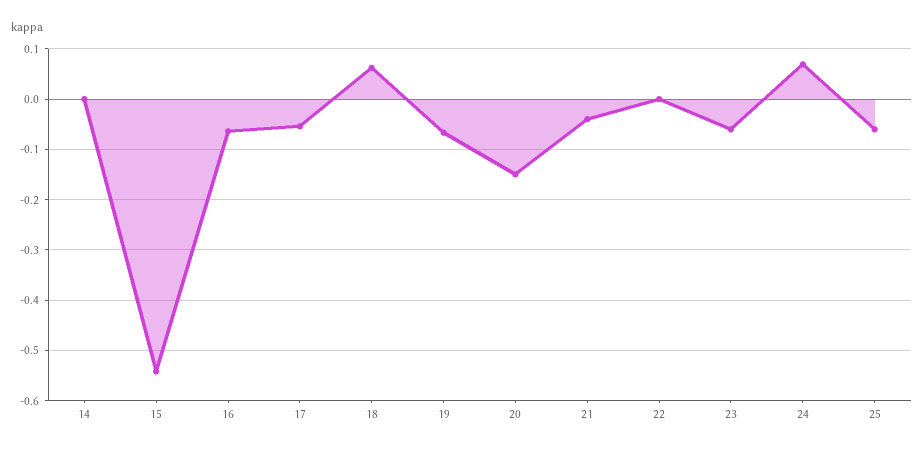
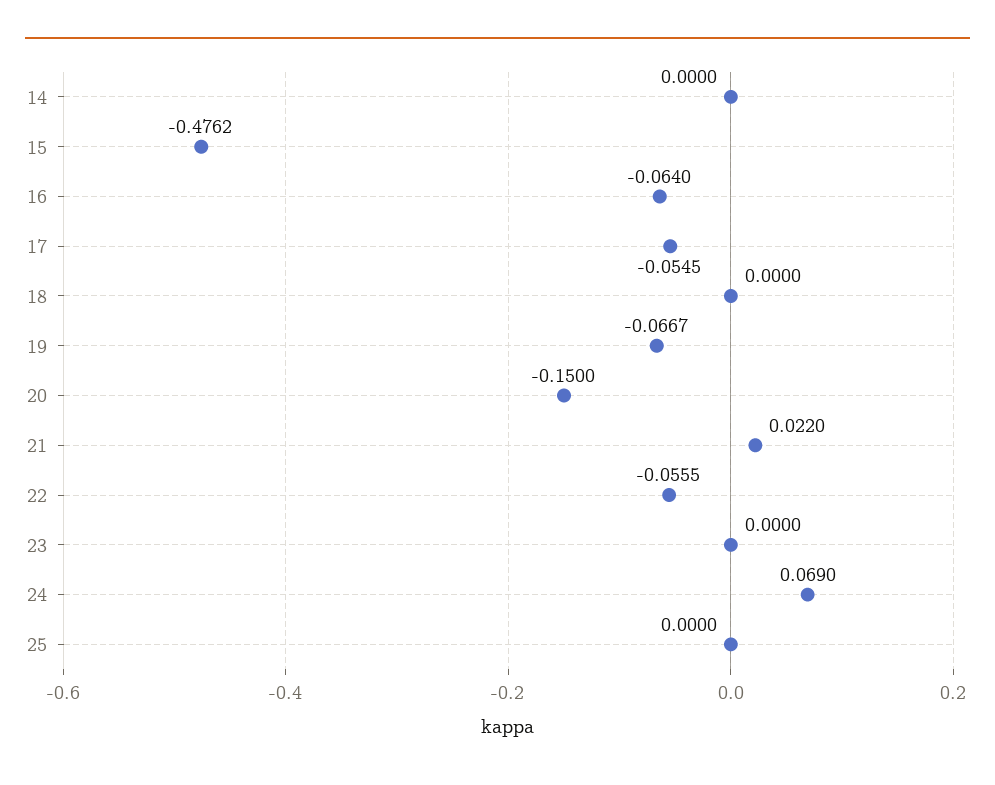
15: -0.54 -> -0.4762
18: 0.06 -> 0
21: -0.04 -> 0.022
22: 0 -> -0.0555
23: -0.06 -> 0
25: -0.06 -> 0

